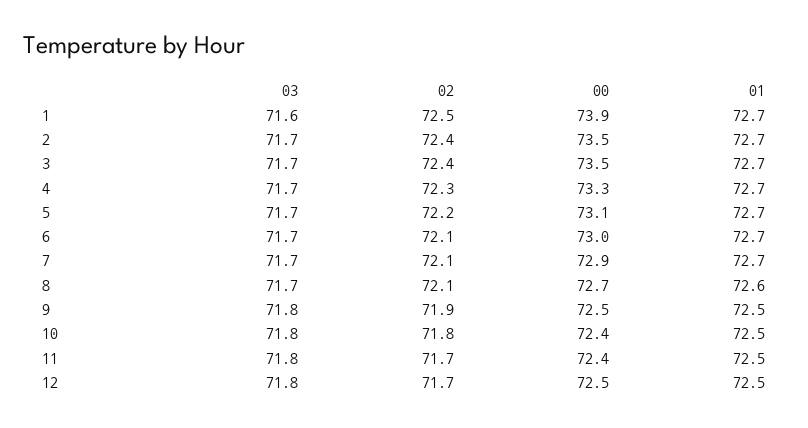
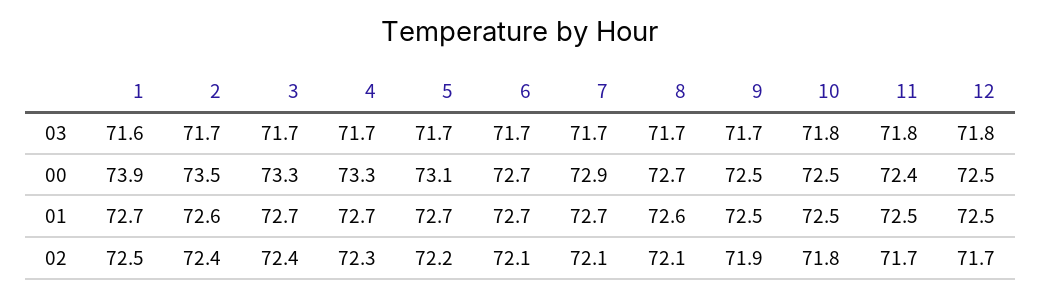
01, 2: 72.7 -> 72.6
00, 3: 73.5 -> 73.3
00, 6: 73 -> 72.7
03, 9: 71.8 -> 71.7
00, 10: 72.4 -> 72.5

